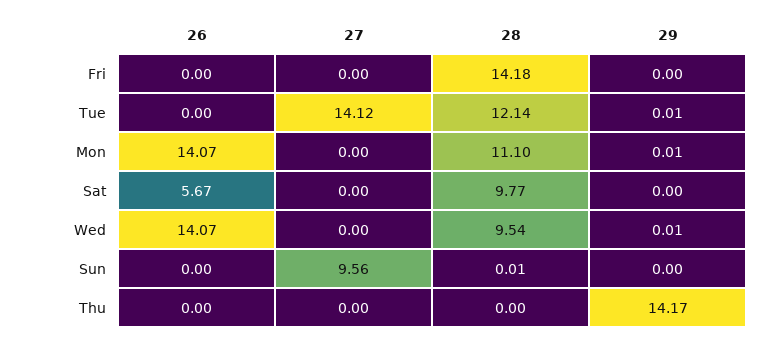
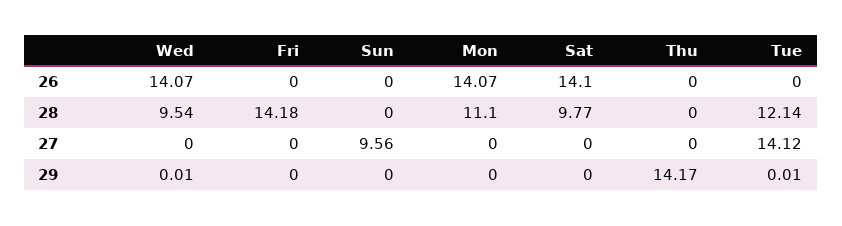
29, Mon: 0.01 -> 0
26, Sat: 5.67 -> 14.1
28, Sun: 0.01 -> 0

